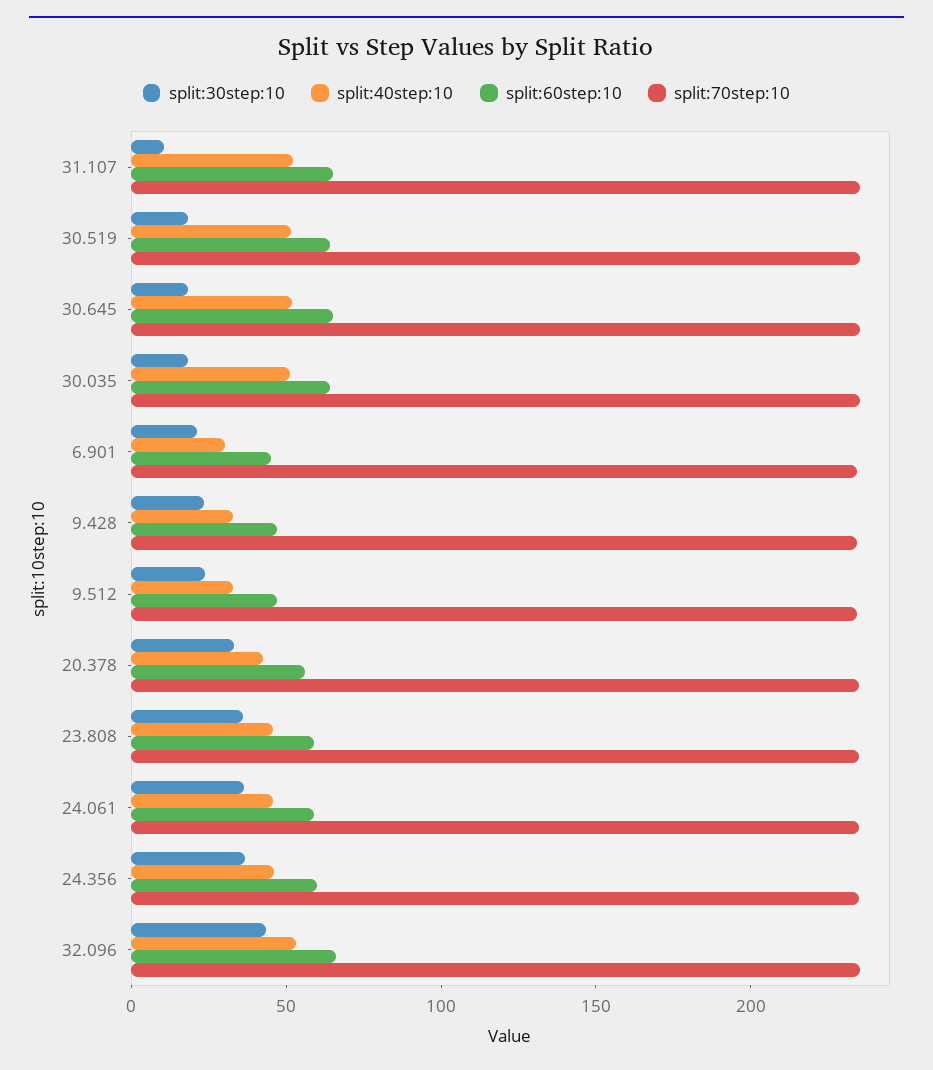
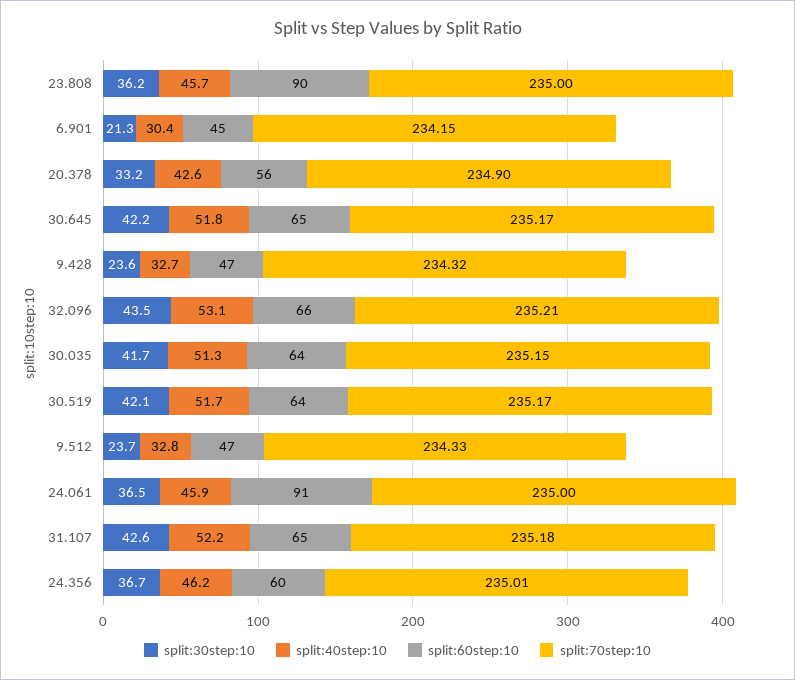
split:30step:10, 31.107: 10 -> 42.6
split:30step:10, 30.519: 20 -> 42.1
split:30step:10, 30.645: 20 -> 42.2
split:30step:10, 30.035: 20 -> 41.7
split:60step:10, 23.808: 60 -> 90
split:60step:10, 24.061: 60 -> 91

